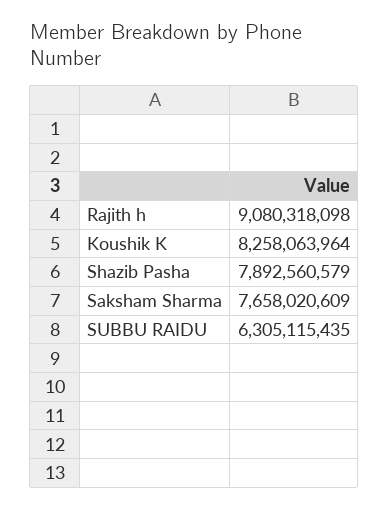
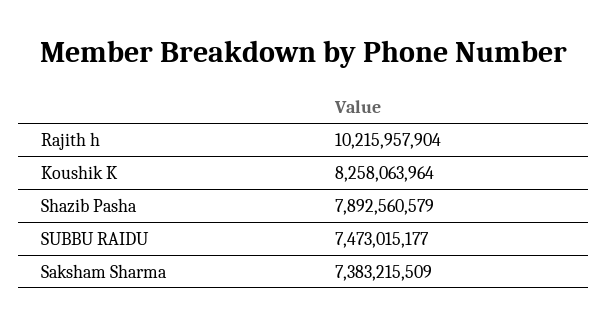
Rajith h: 9080318098 -> 10215957904
Saksham Sharma: 7658020609 -> 7383215509
SUBBU RAIDU: 6305115435 -> 7473015177

